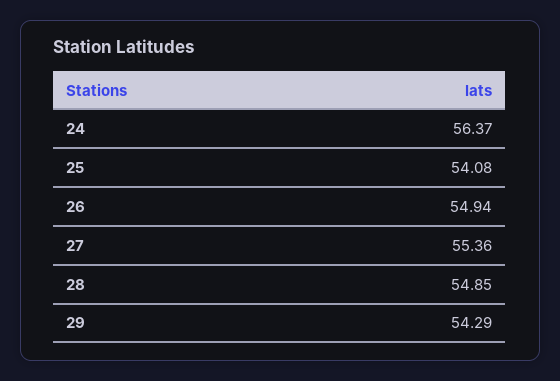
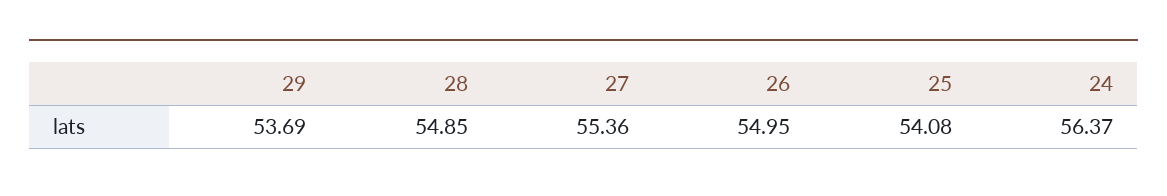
26: 54.94 -> 54.95
29: 54.29 -> 53.69

